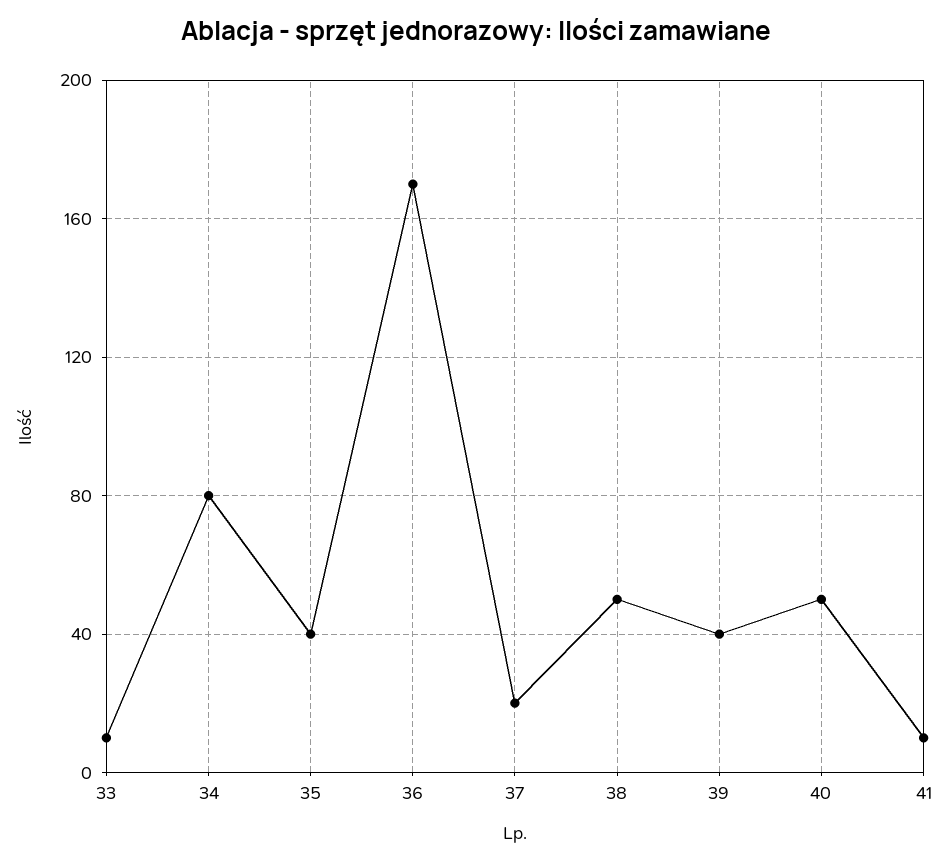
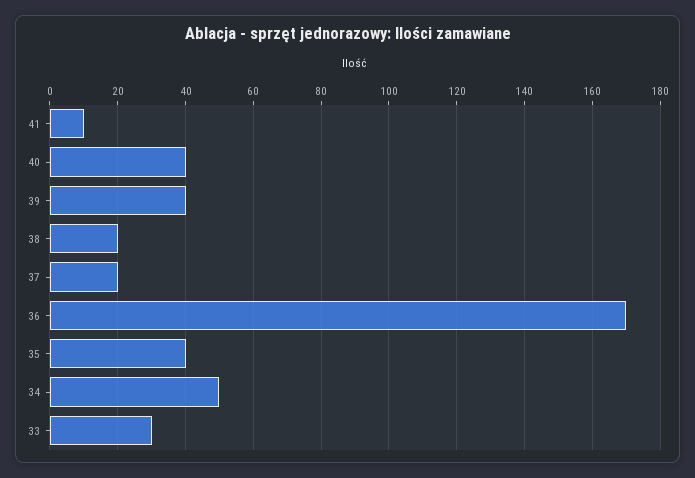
33: 10 -> 30
34: 80 -> 50
38: 50 -> 20
40: 50 -> 40

